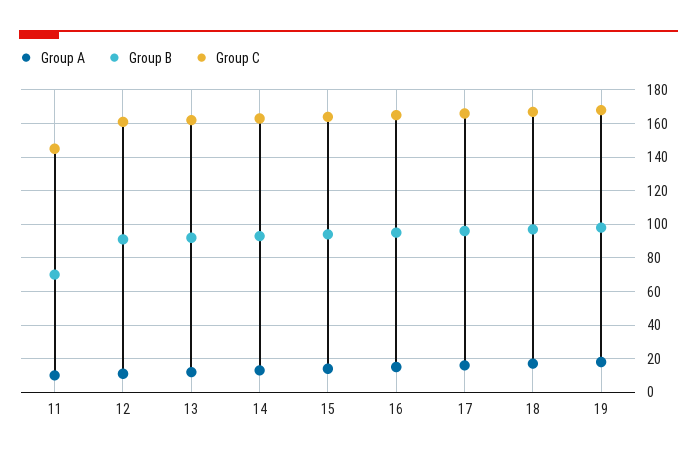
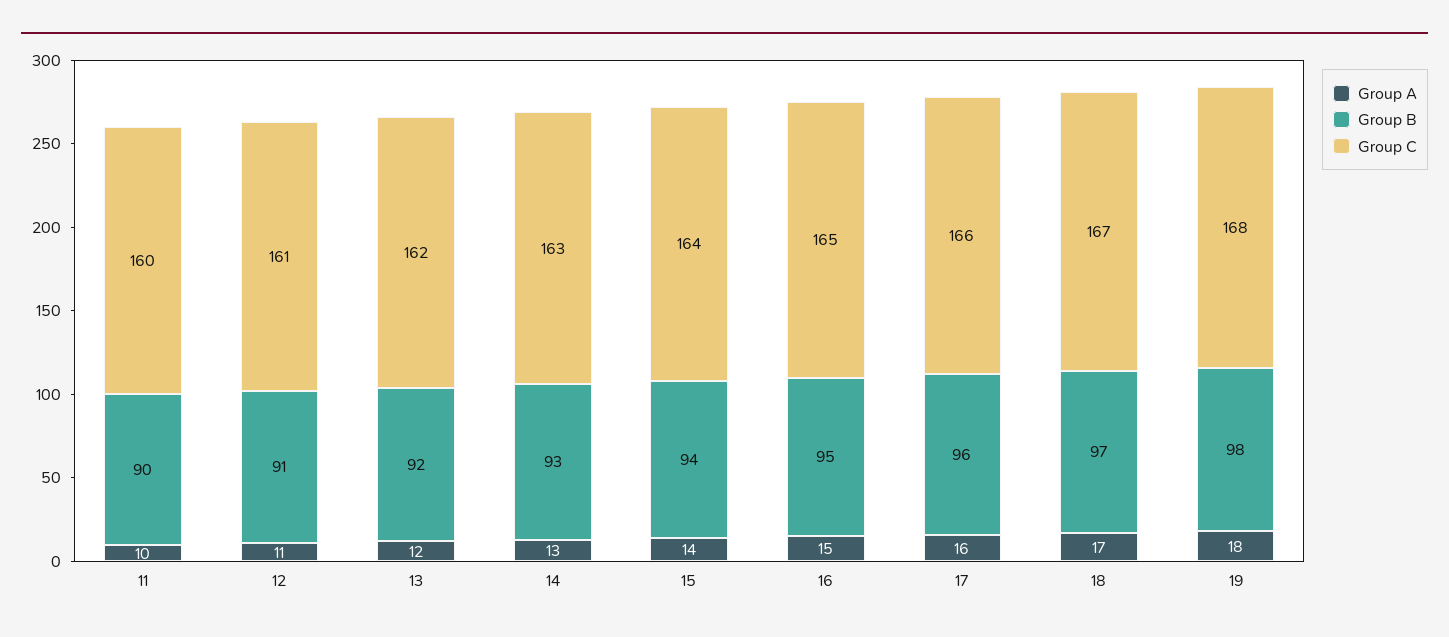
Group B, 11: 70 -> 90
Group C, 11: 145 -> 160

